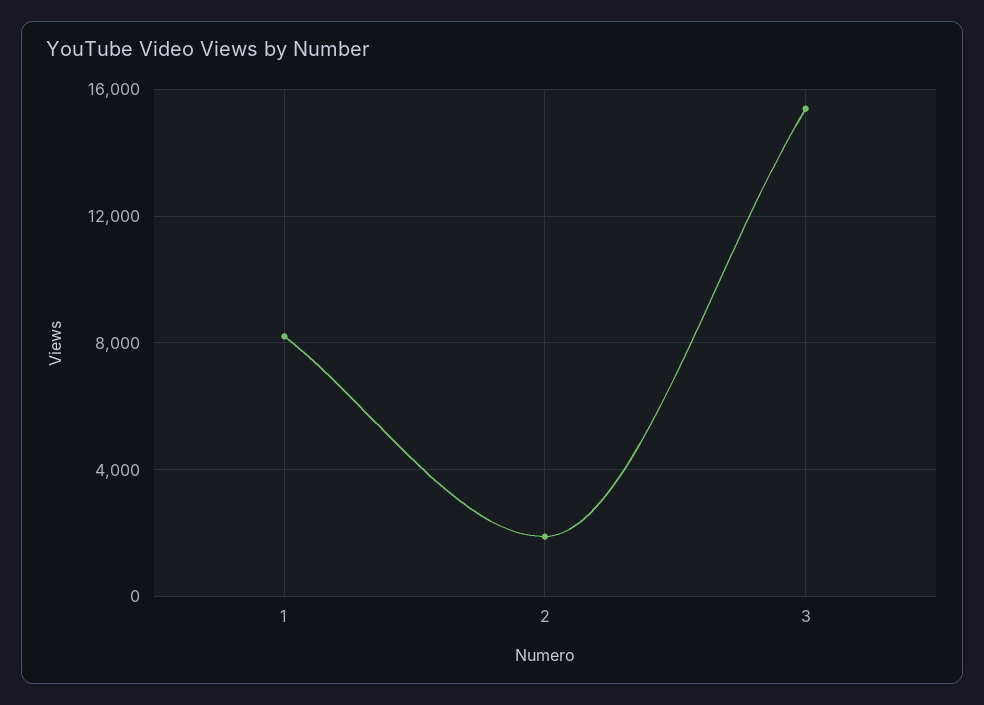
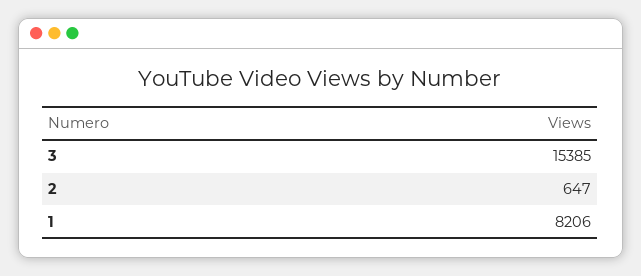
2: 2000 -> 647

